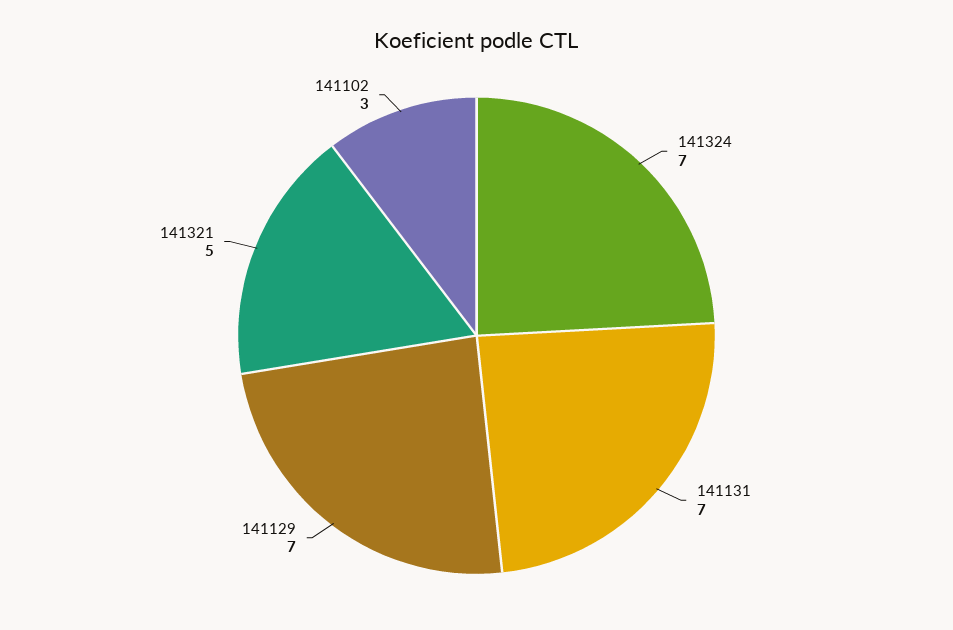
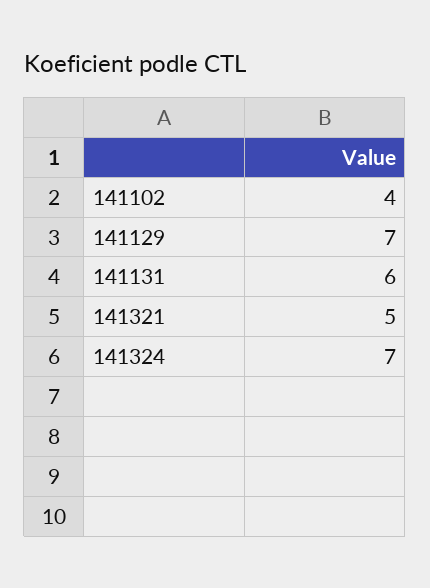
141131: 7 -> 6
141102: 3 -> 4

